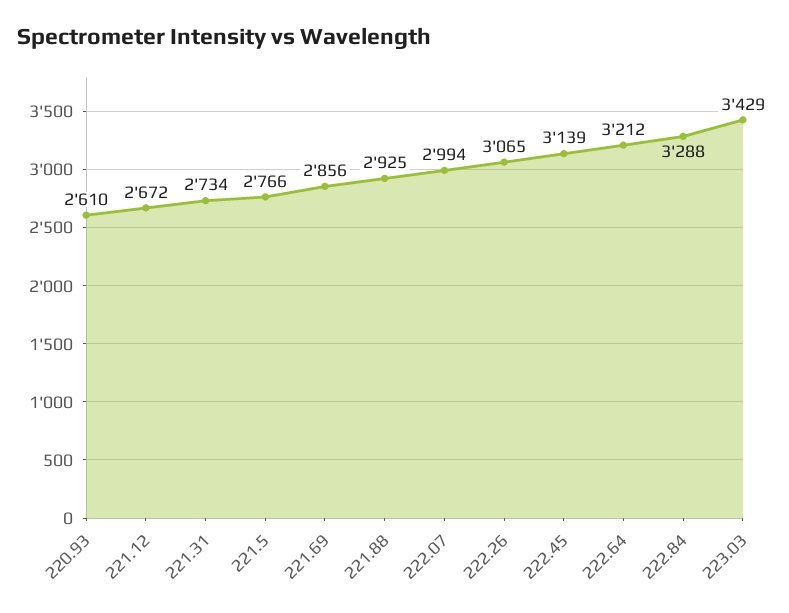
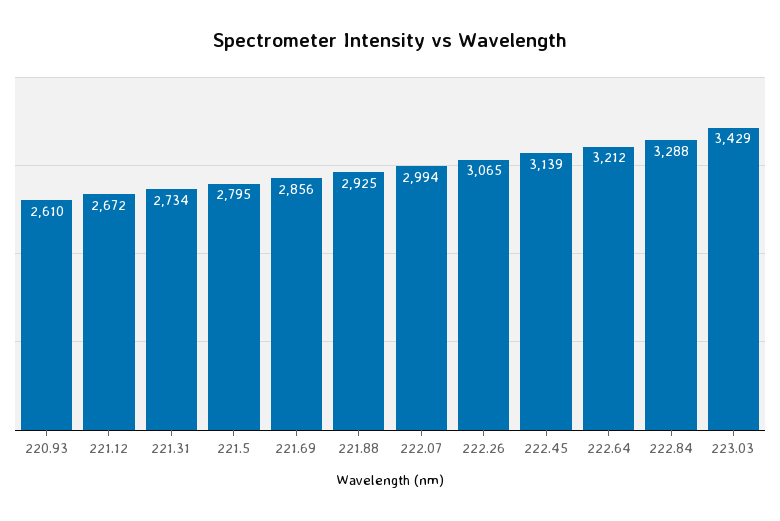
221.5: 2766 -> 2795

